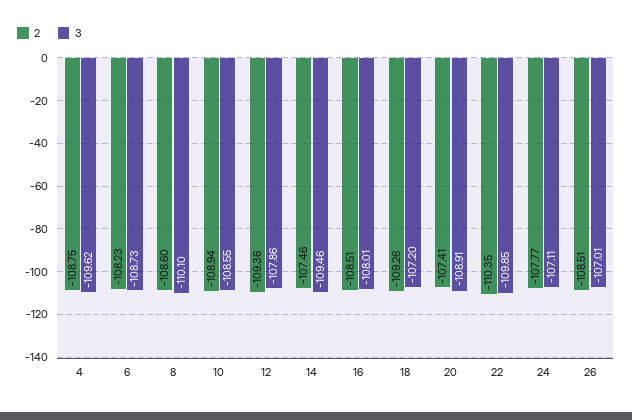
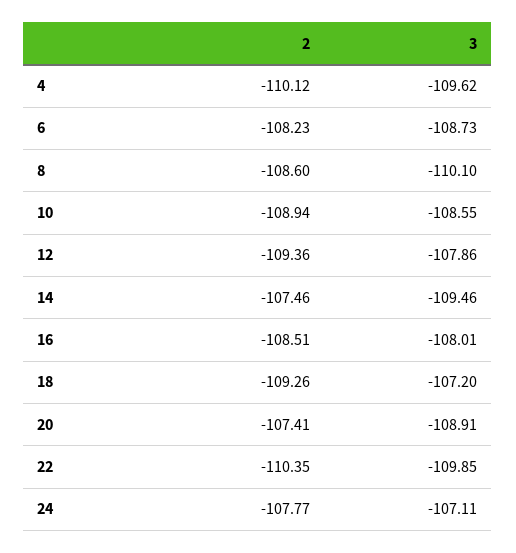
2, 4: -108.75 -> -110.12
2, 26: -108.51 -> none
3, 26: -107.01 -> none

